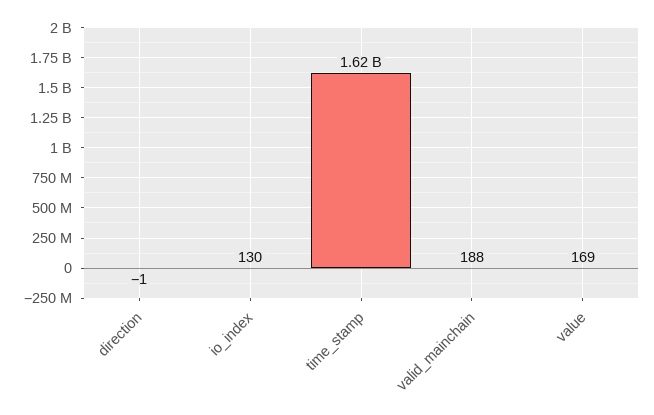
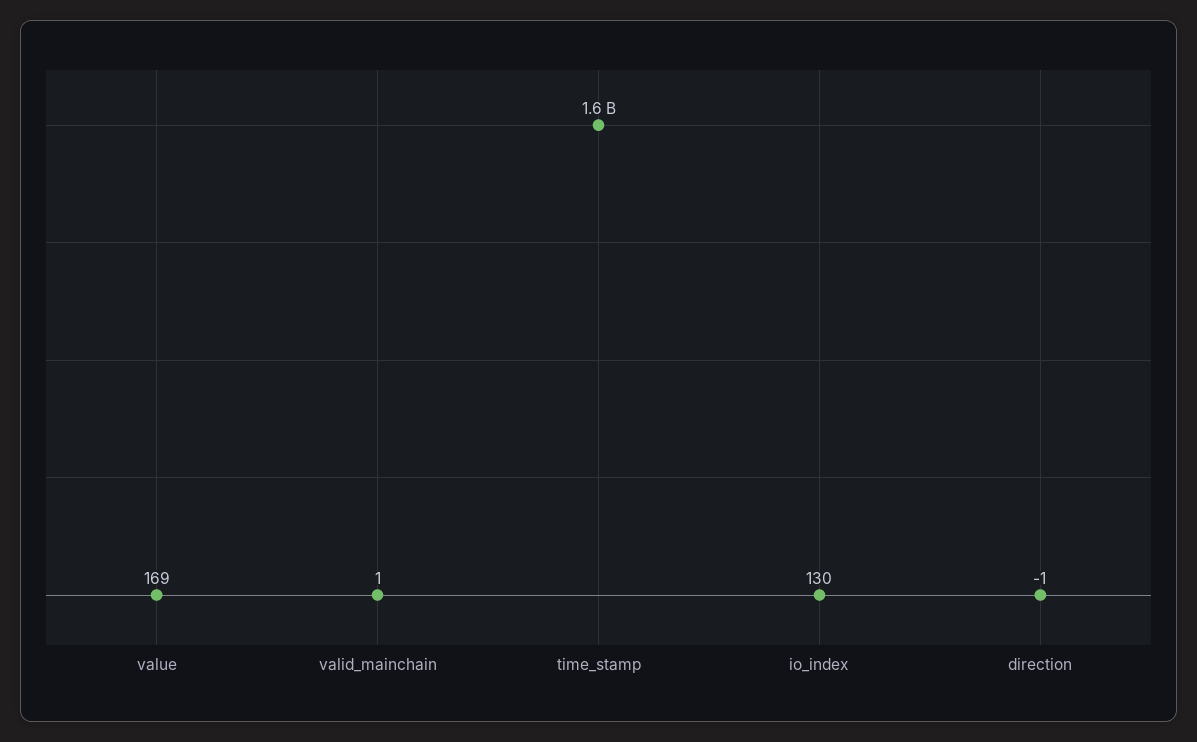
valid_mainchain: 188 -> 1

